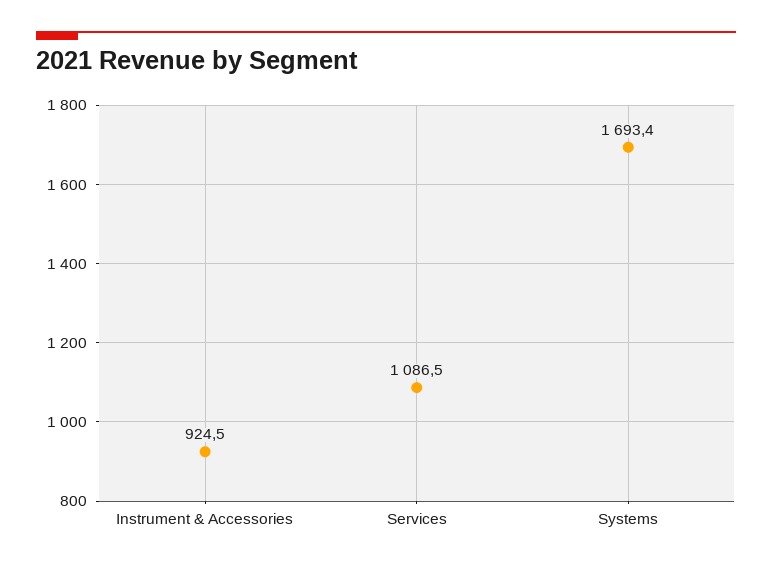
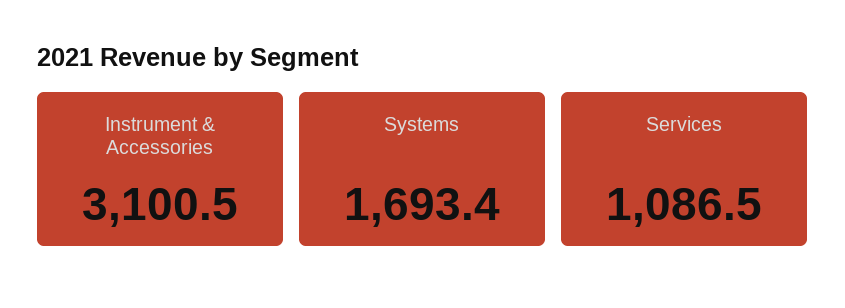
Instrument & Accessories: 924.5 -> 3100.5

